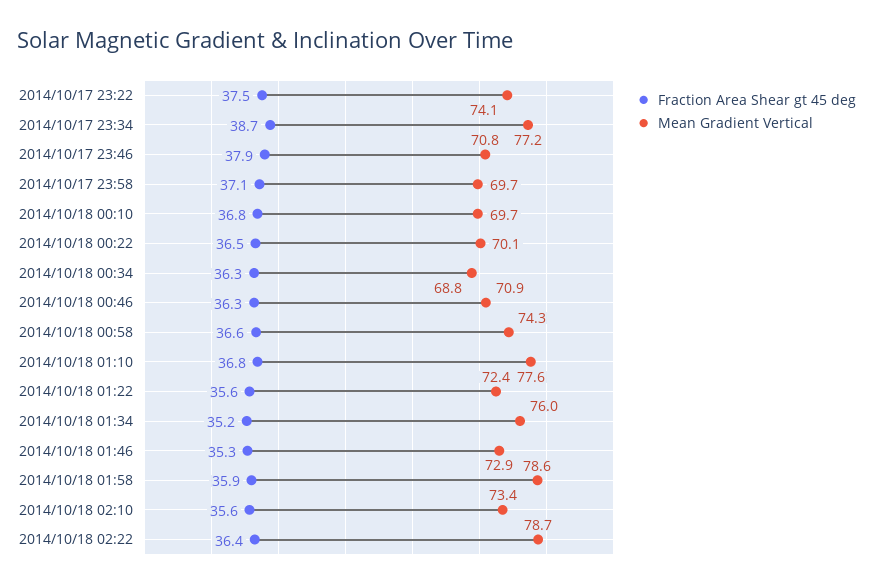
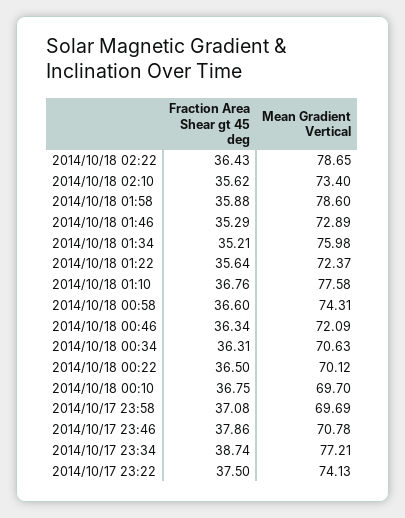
Mean Gradient Vertical, 2014/10/18 00:34: 68.8 -> 70.63
Mean Gradient Vertical, 2014/10/18 00:46: 70.9 -> 72.09

